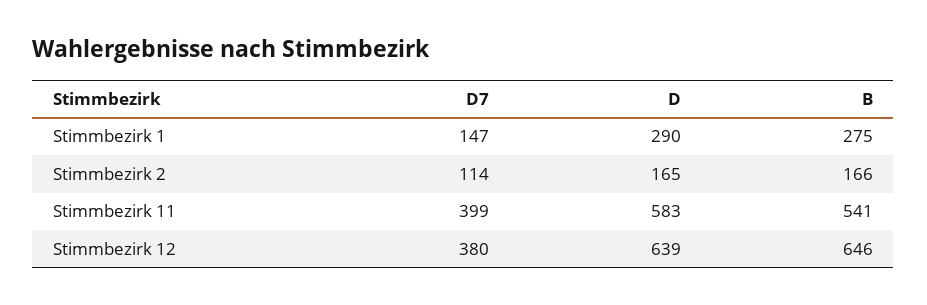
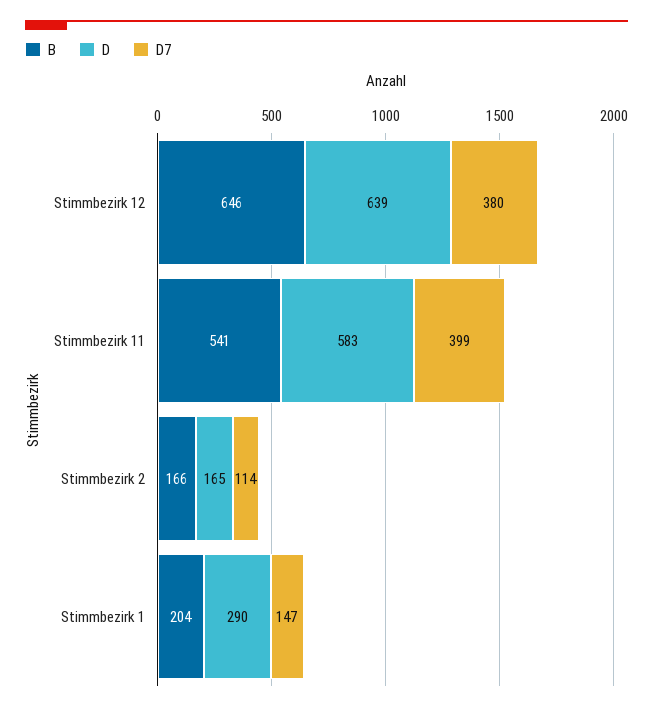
B, Stimmbezirk 1: 275 -> 204

